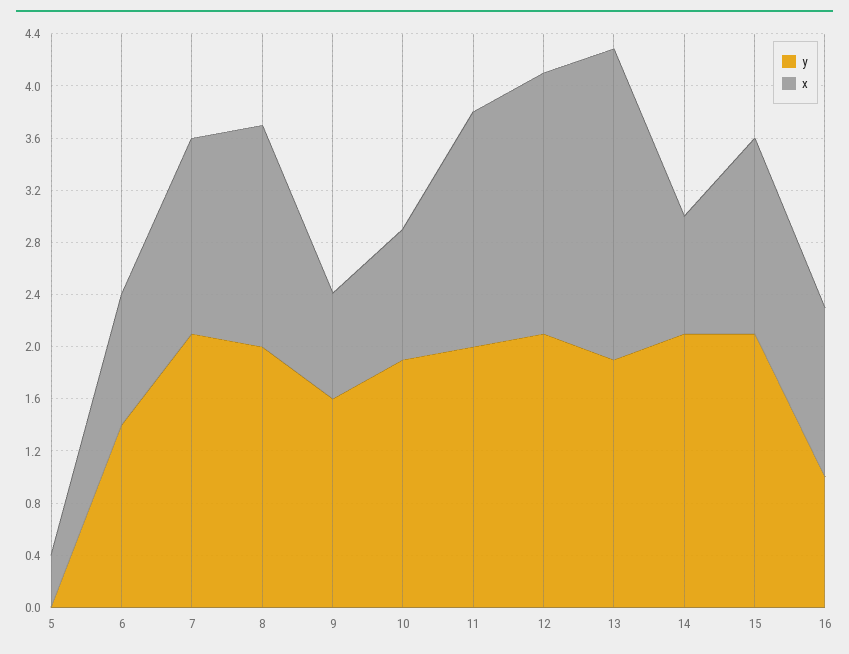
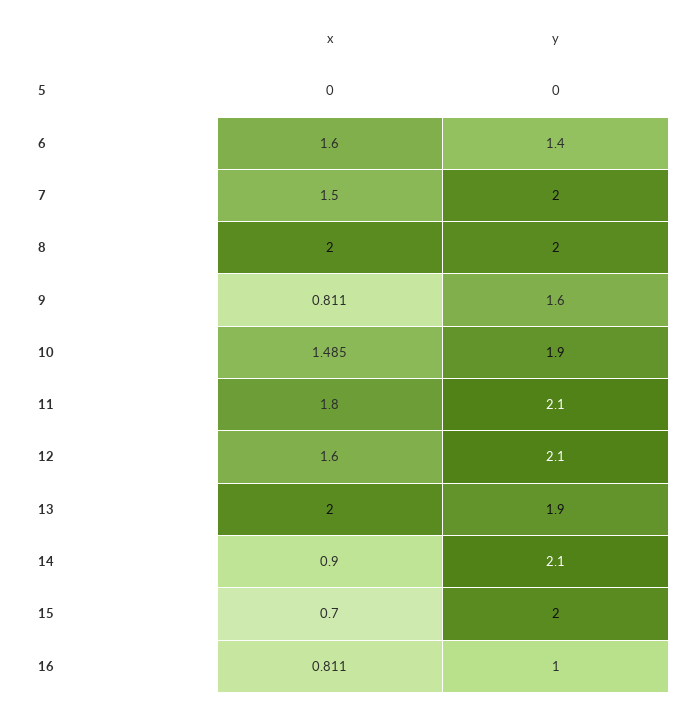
x, 5: 0.4 -> 0
x, 6: 1 -> 1.6
y, 7: 2.1 -> 2
x, 8: 1.7 -> 2
x, 10: 1 -> 1.485
y, 11: 2 -> 2.1
x, 12: 2 -> 1.6
x, 13: 2.4 -> 2
y, 15: 2.1 -> 2
x, 15: 1.5 -> 0.7
x, 16: 1.3 -> 0.811

